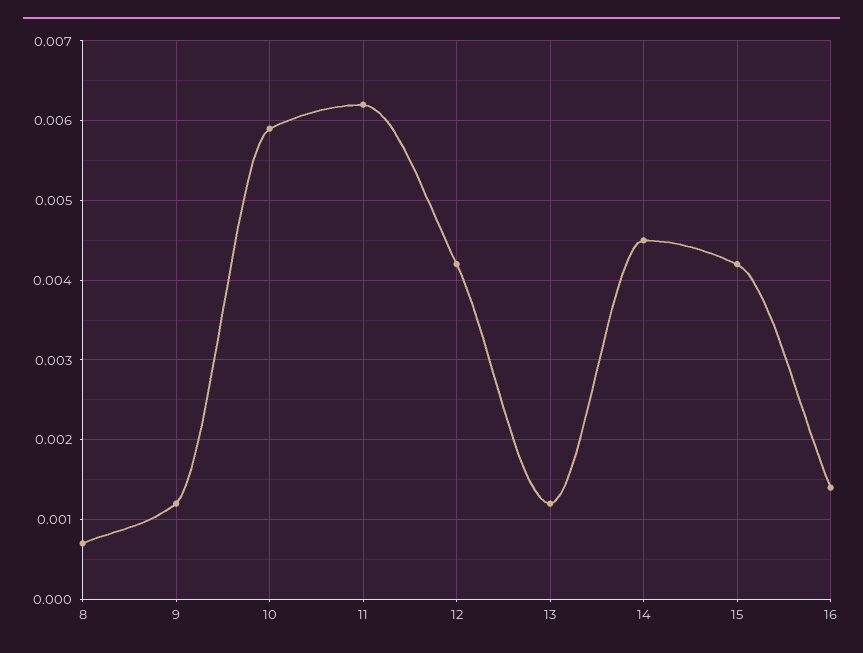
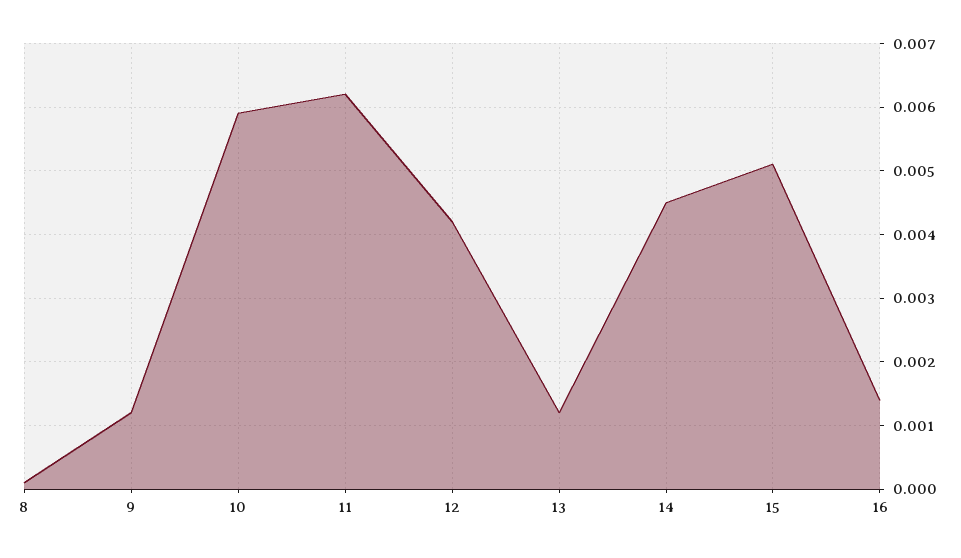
8: 0.0007 -> 0.0001
15: 0.0042 -> 0.0051

